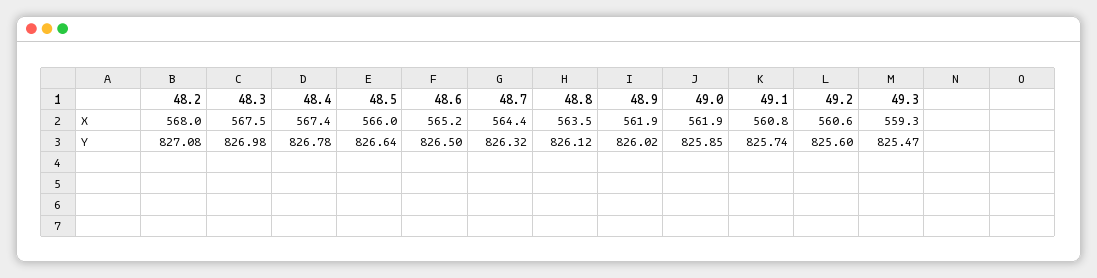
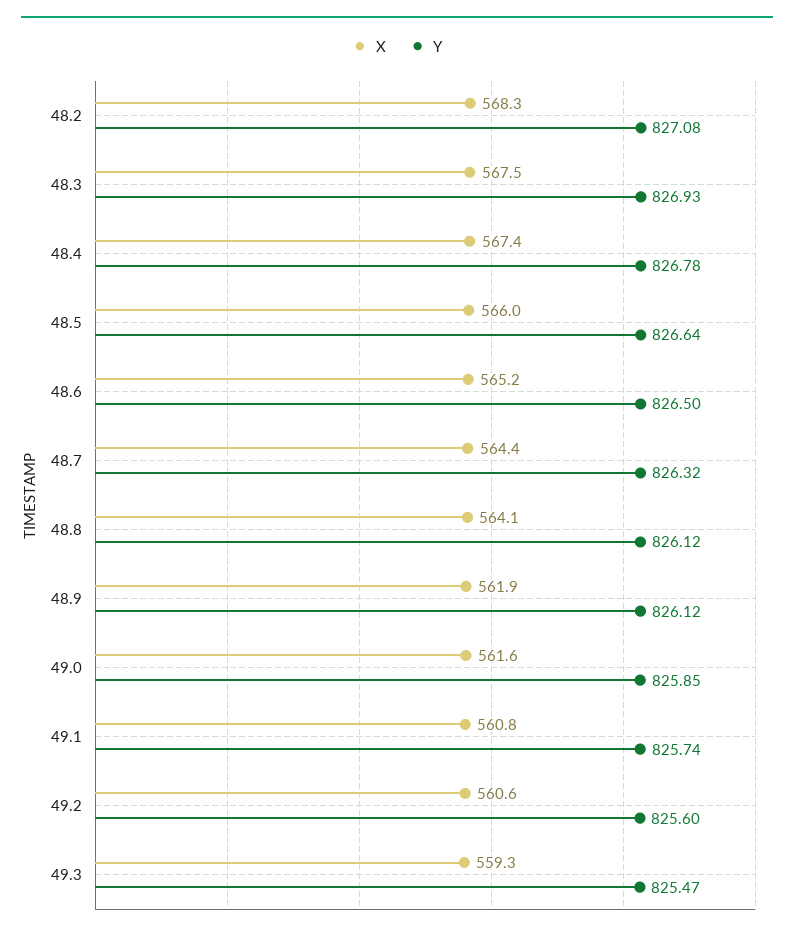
X, 48.2: 568 -> 568.3
X, 48.8: 563.5 -> 564.1
X, 49.0: 561.9 -> 561.6
Y, 48.3: 826.98 -> 826.93
Y, 48.9: 826.02 -> 826.12

